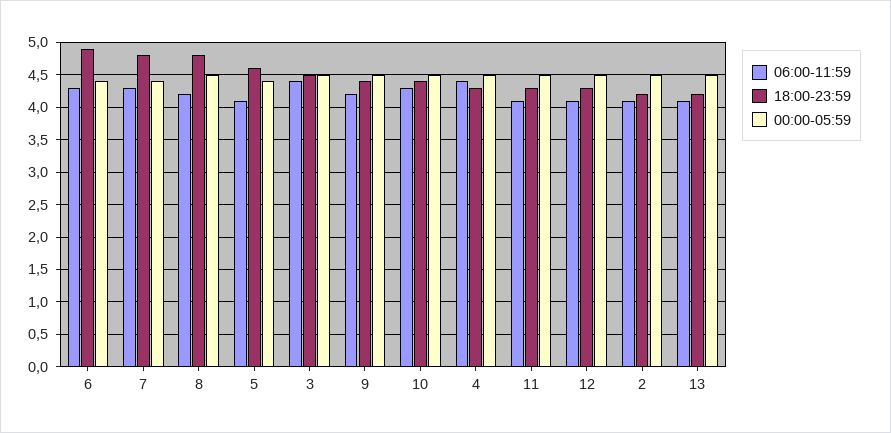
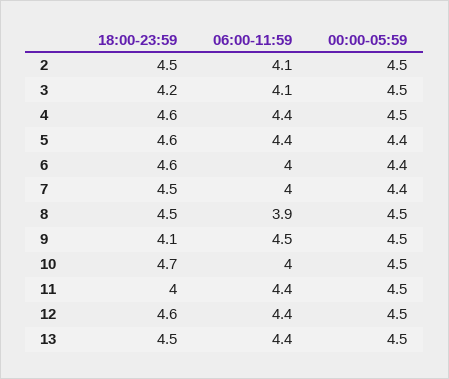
06:00-11:59, 6: 4.3 -> 4
18:00-23:59, 6: 4.9 -> 4.6
06:00-11:59, 7: 4.3 -> 4
18:00-23:59, 7: 4.8 -> 4.5
06:00-11:59, 8: 4.2 -> 3.9
18:00-23:59, 8: 4.8 -> 4.5
06:00-11:59, 5: 4.1 -> 4.4
06:00-11:59, 3: 4.4 -> 4.1
18:00-23:59, 3: 4.5 -> 4.2
06:00-11:59, 9: 4.2 -> 4.5
18:00-23:59, 9: 4.4 -> 4.1
06:00-11:59, 10: 4.3 -> 4
18:00-23:59, 10: 4.4 -> 4.7
18:00-23:59, 4: 4.3 -> 4.6
06:00-11:59, 11: 4.1 -> 4.4
18:00-23:59, 11: 4.3 -> 4
06:00-11:59, 12: 4.1 -> 4.4
18:00-23:59, 12: 4.3 -> 4.6
18:00-23:59, 2: 4.2 -> 4.5
06:00-11:59, 13: 4.1 -> 4.4
18:00-23:59, 13: 4.2 -> 4.5

